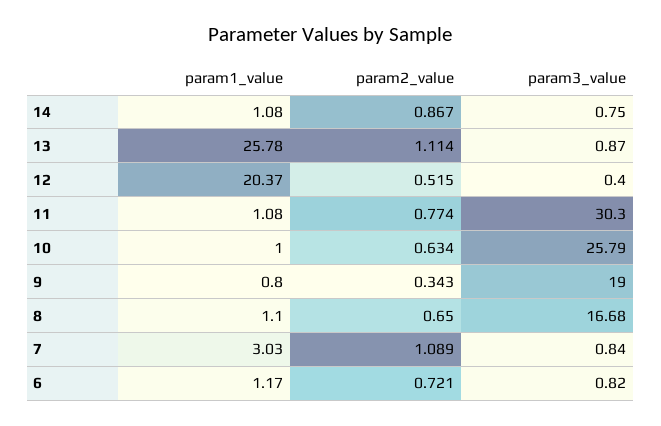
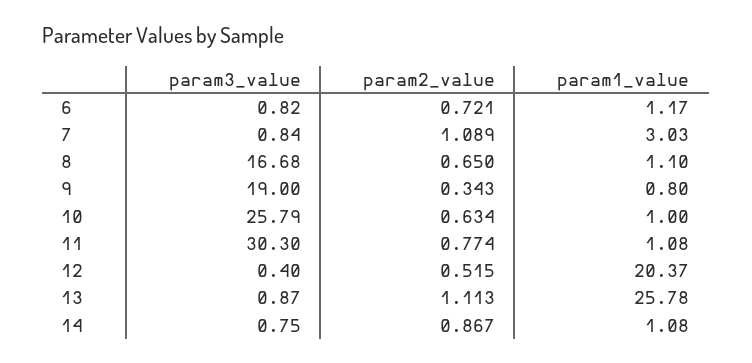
param2_value, 13: 1.114 -> 1.113

